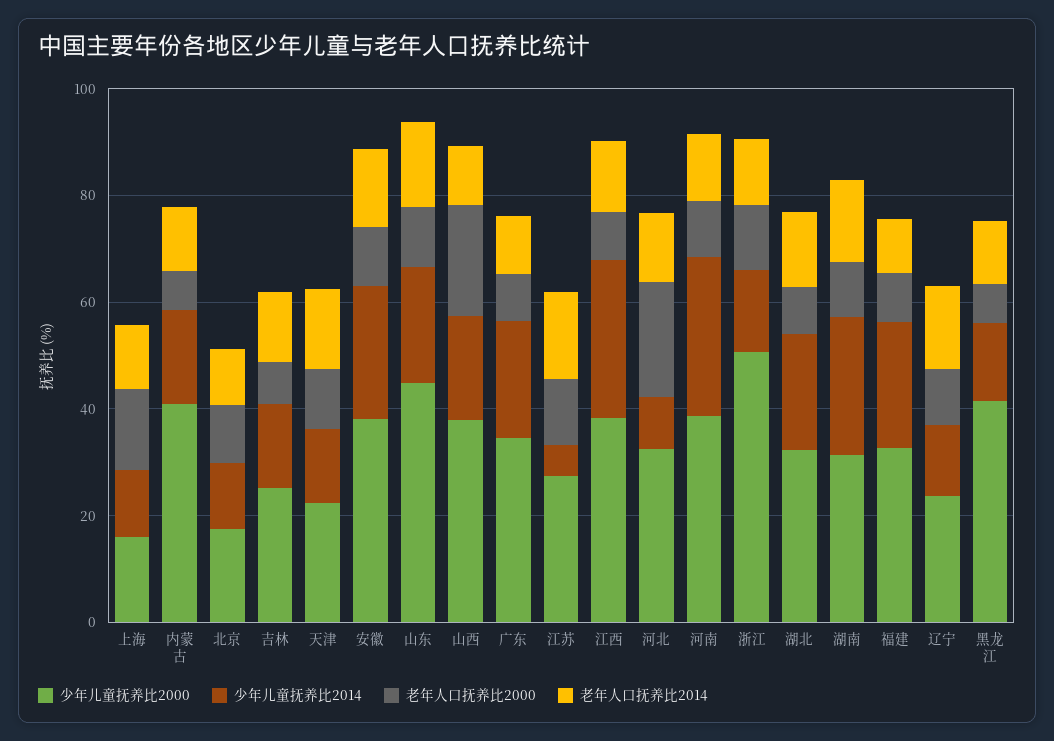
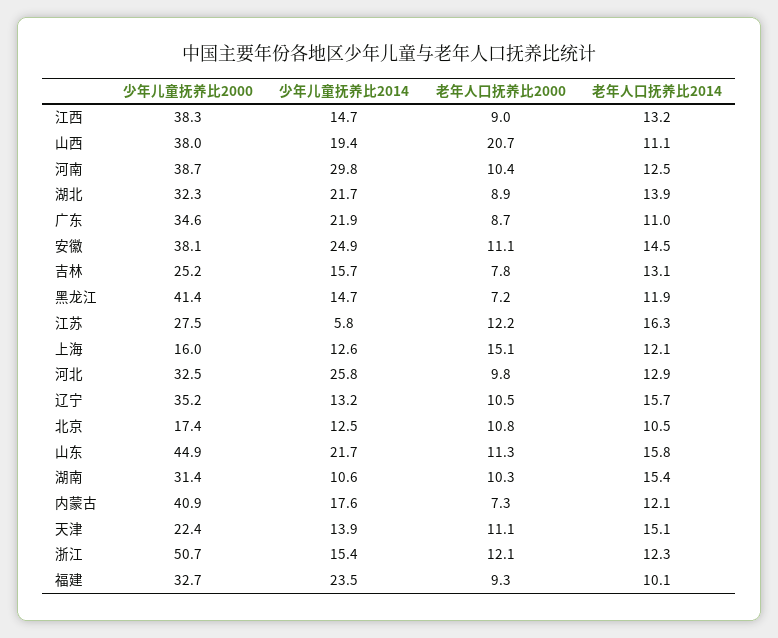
少年儿童抚养比2014, 江西: 30 -> 14.7
少年儿童抚养比2014, 河北: 10 -> 25.8
老年人口抚养比2000, 河北: 20 -> 9.8
少年儿童抚养比2014, 湖南: 25 -> 10.6
少年儿童抚养比2000, 辽宁: 25 -> 35.2

